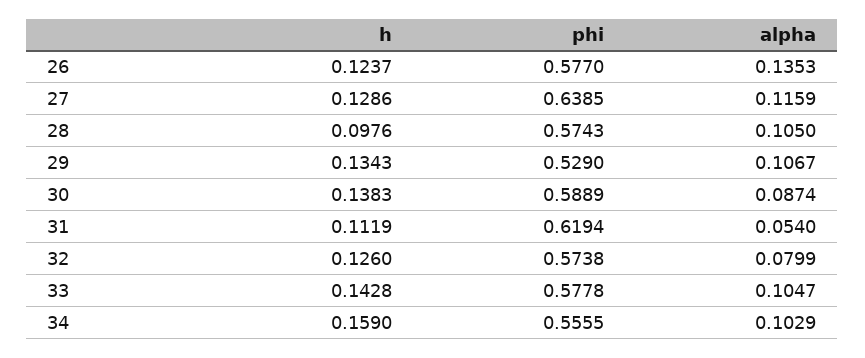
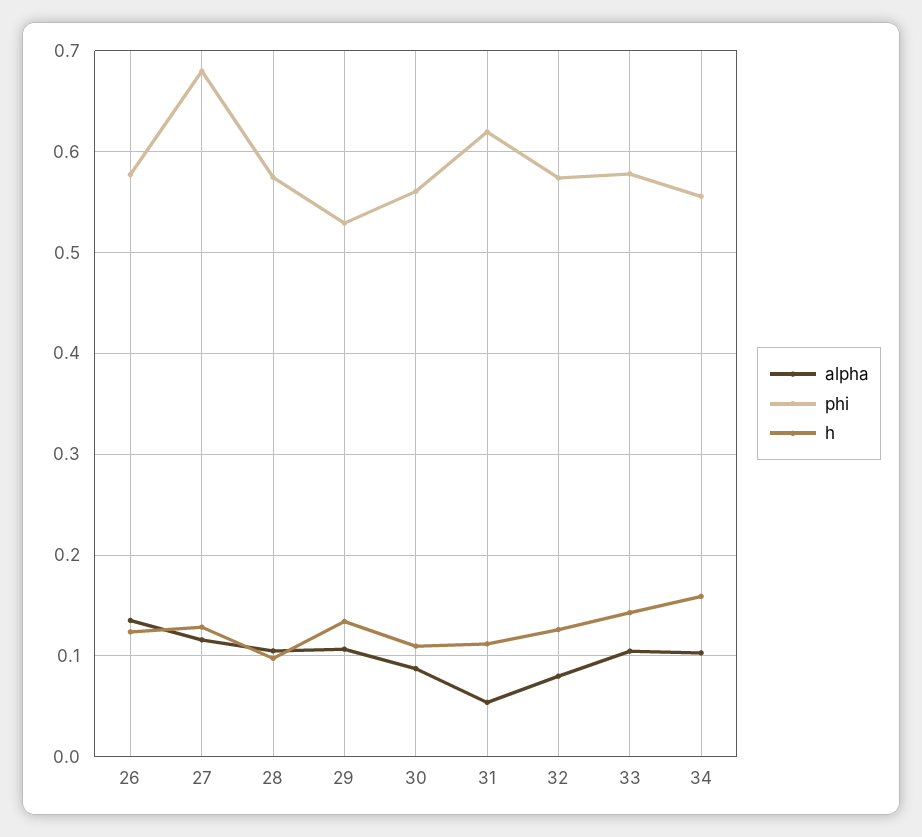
phi, 27: 0.6385 -> 0.68
h, 30: 0.1383 -> 0.11
phi, 30: 0.5889 -> 0.56

